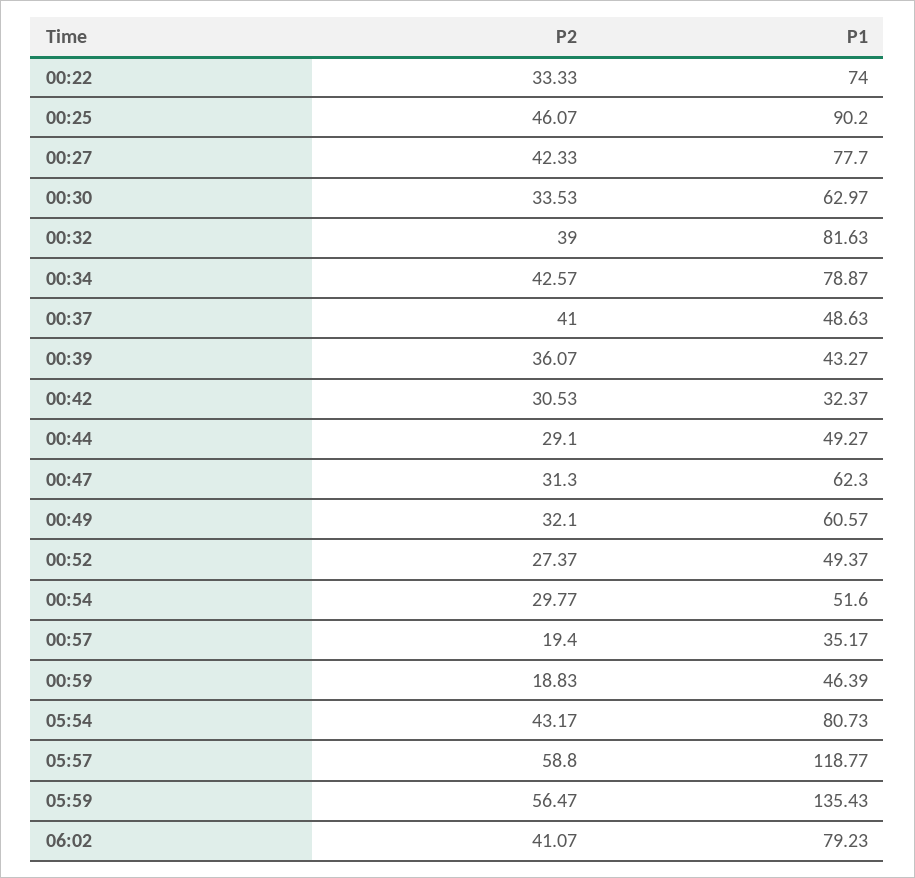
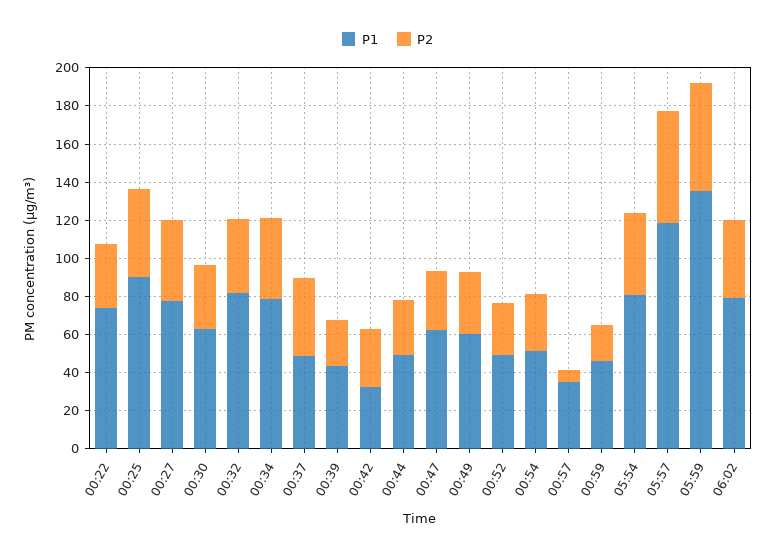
P2, 00:39: 36.07 -> 25
P2, 00:57: 19.4 -> 5

